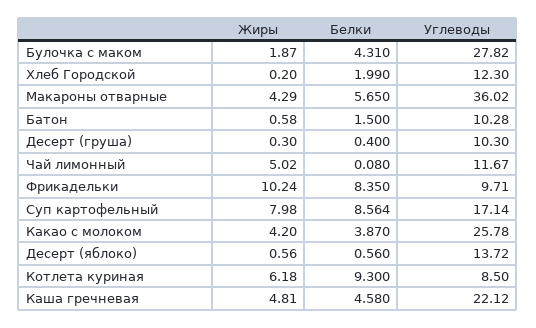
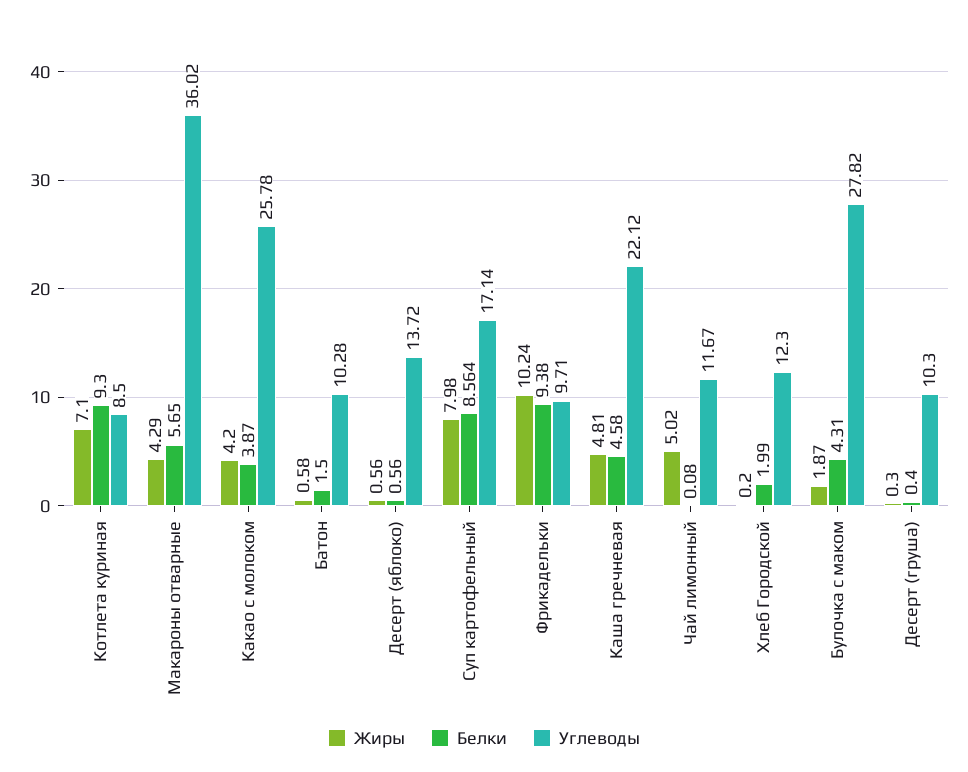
Белки, Фрикадельки: 8.35 -> 9.38
Жиры, Котлета куриная: 6.18 -> 7.1

